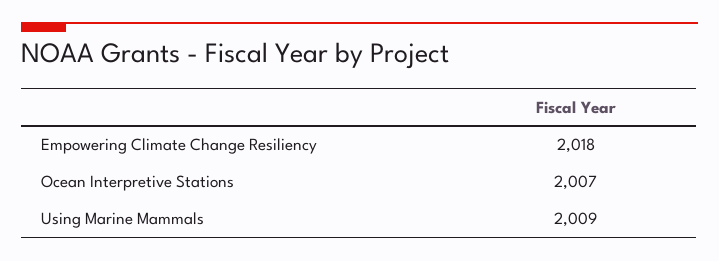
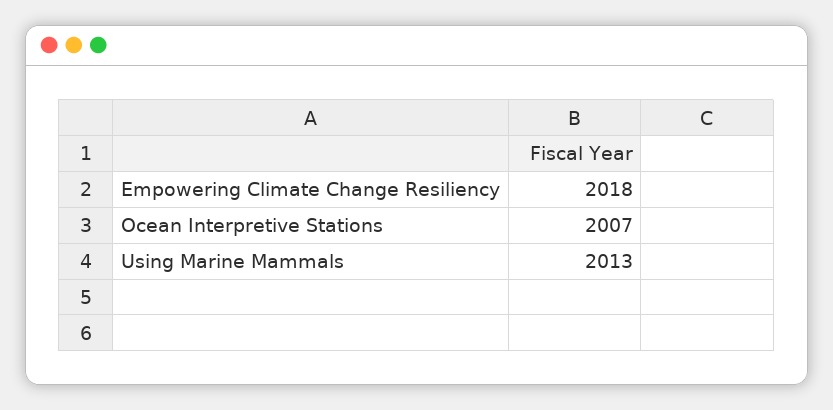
Using Marine Mammals: 2009 -> 2013

